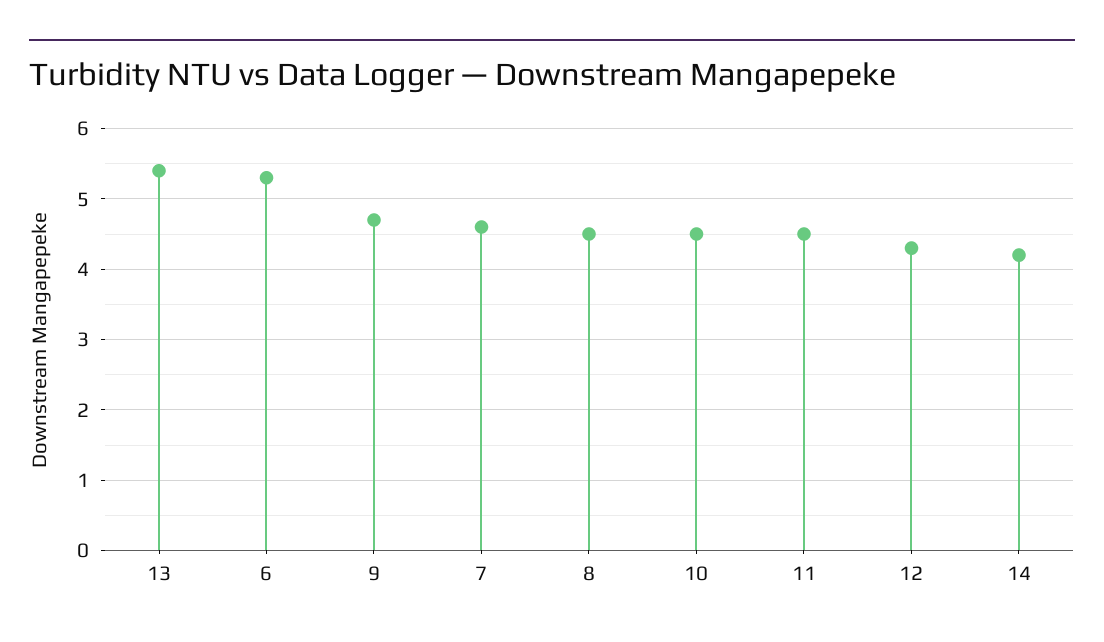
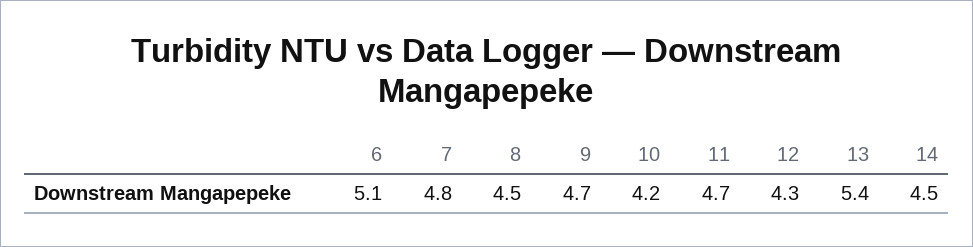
6: 5.3 -> 5.1
7: 4.6 -> 4.8
10: 4.5 -> 4.2
11: 4.5 -> 4.7
14: 4.2 -> 4.5

